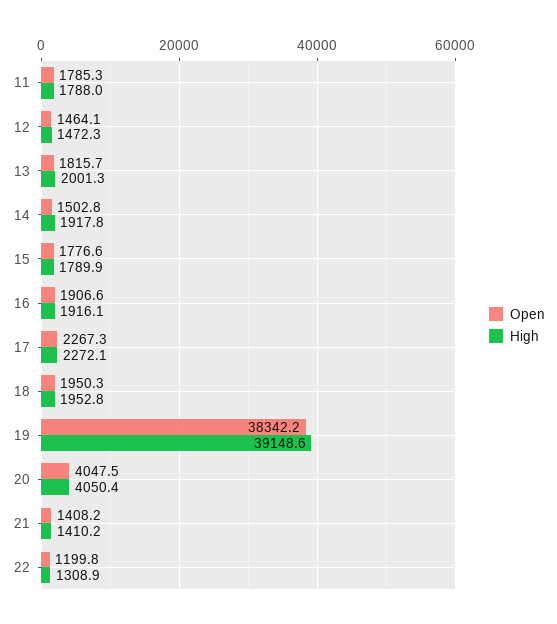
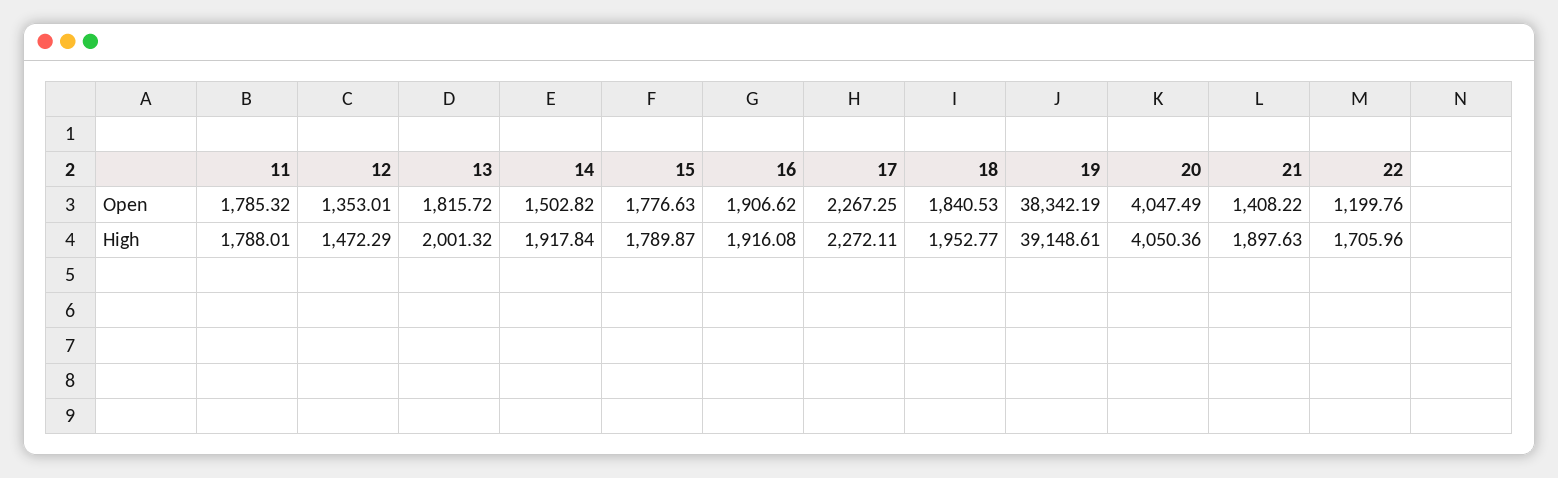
Open, 12: 1464.1 -> 1353.01
Open, 18: 1950.3 -> 1840.53
High, 21: 1410.2 -> 1897.63
High, 22: 1308.9 -> 1705.96

